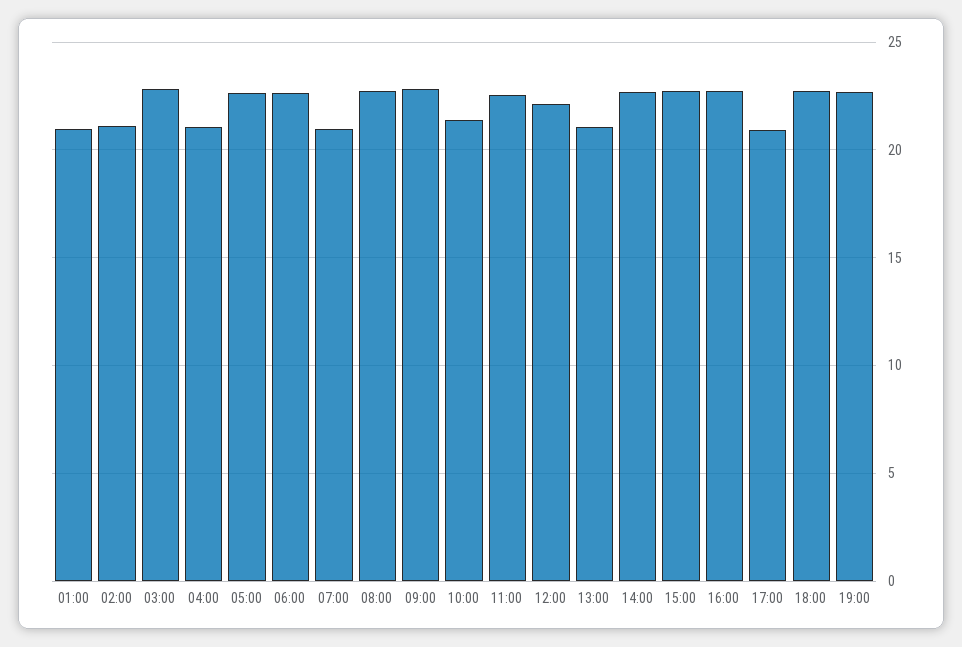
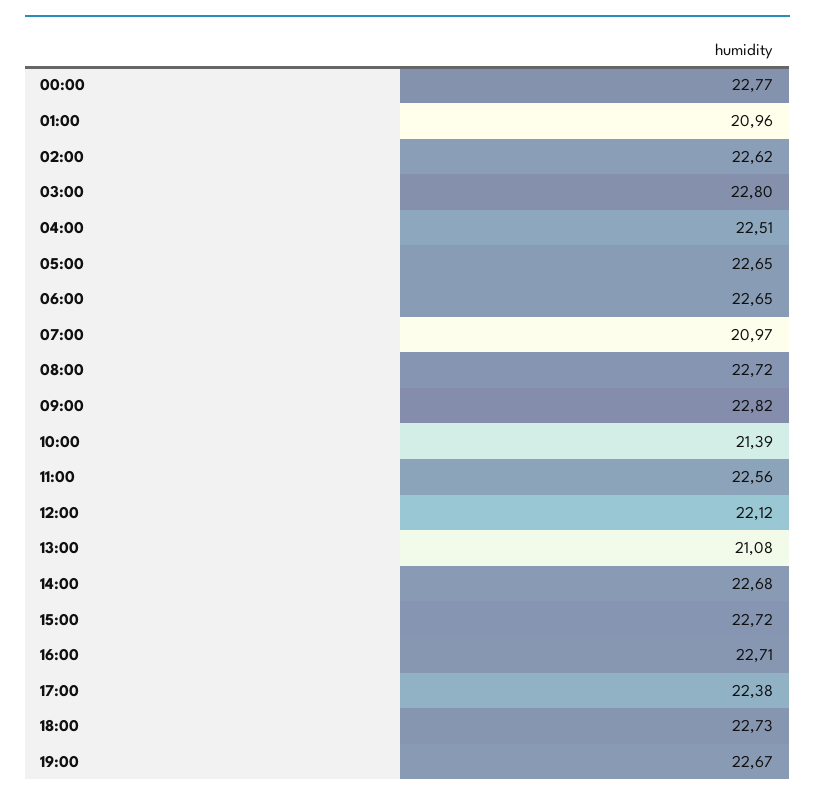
02:00: 21 -> 22.62
04:00: 21 -> 22.51
17:00: 21 -> 22.38
00:00: none -> 22.77

